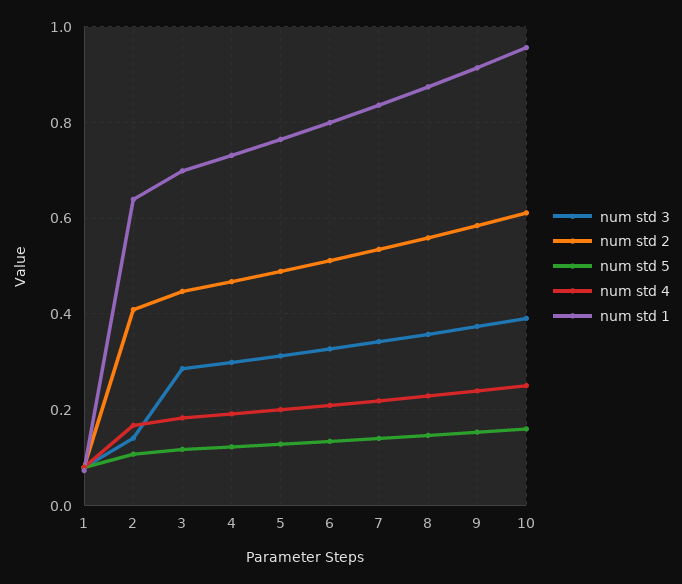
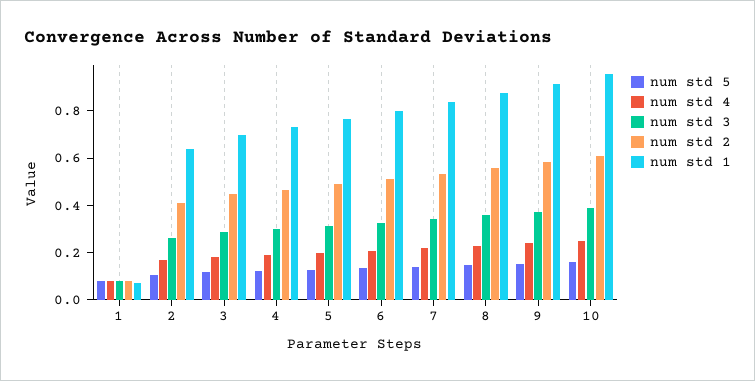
num std 3, 2: 0.14 -> 0.25

